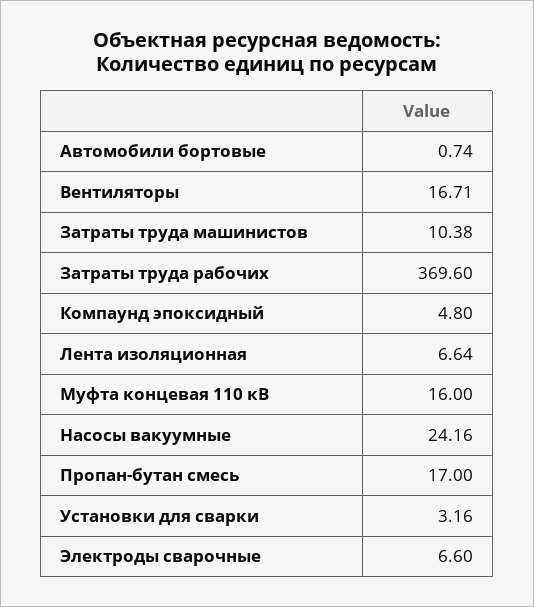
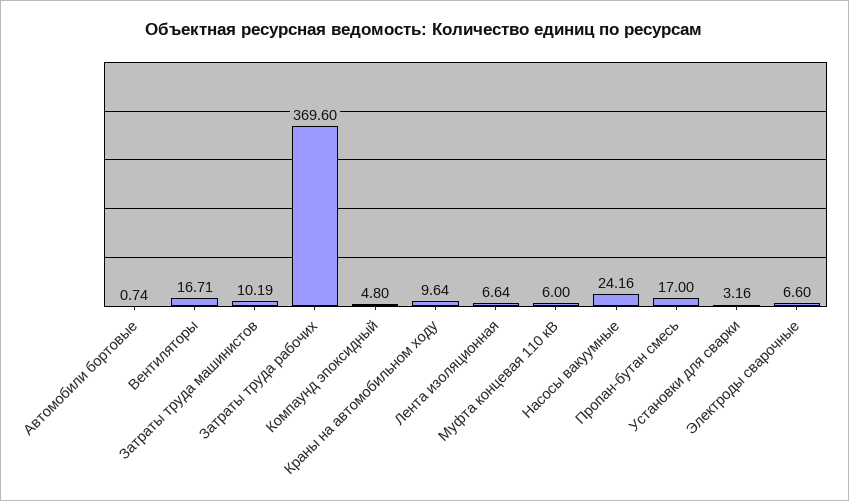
Затраты труда машинистов: 10.38 -> 10.19
Муфта концевая 110 кВ: 16 -> 6
Краны на автомобильном ходу: none -> 9.64

